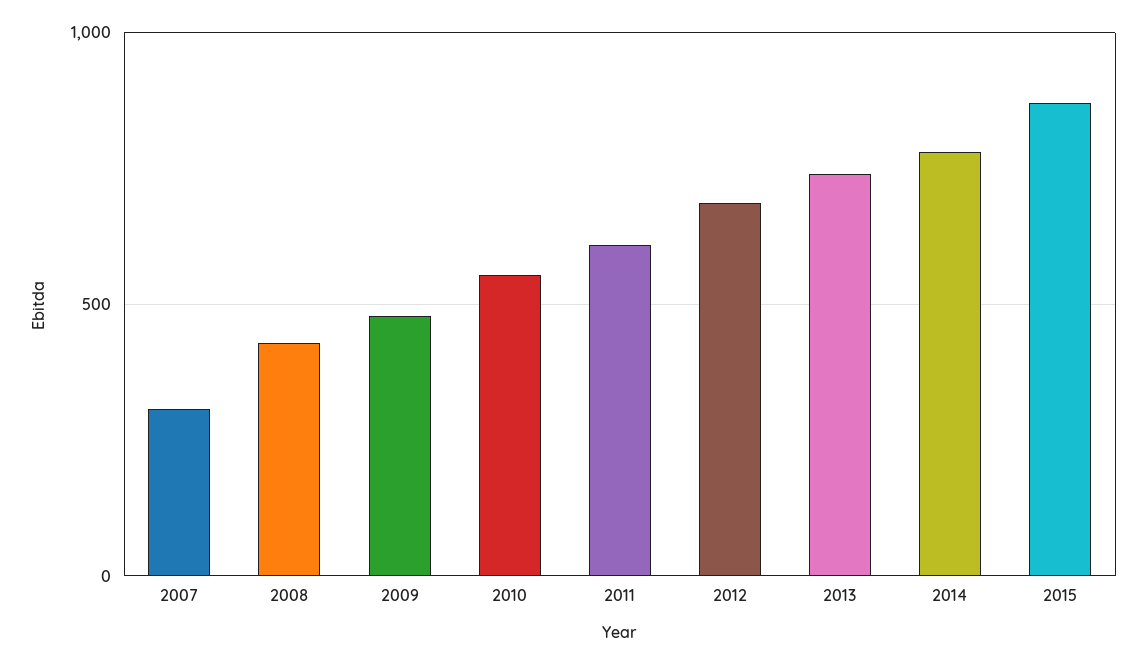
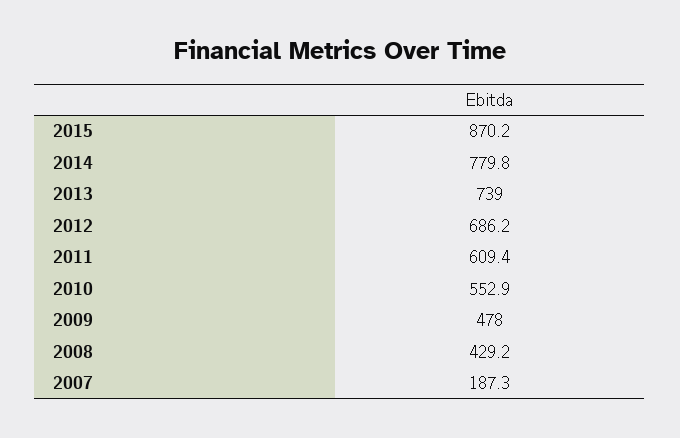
2007: 300 -> 187.3

